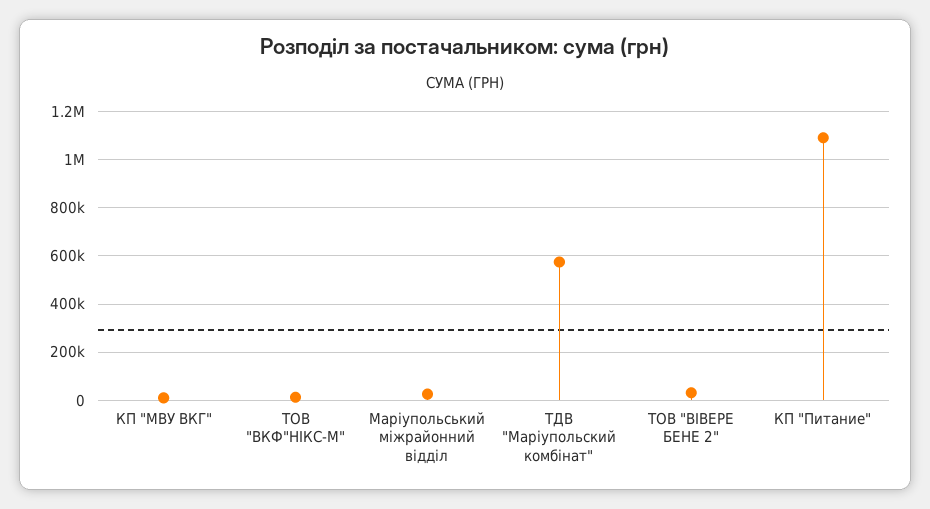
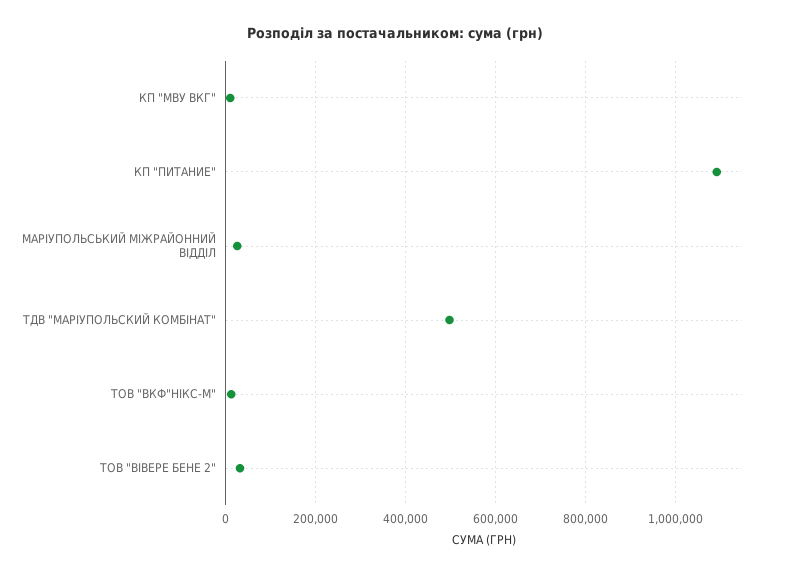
ТДВ "Маріупольский комбінат": 575000 -> 500000

